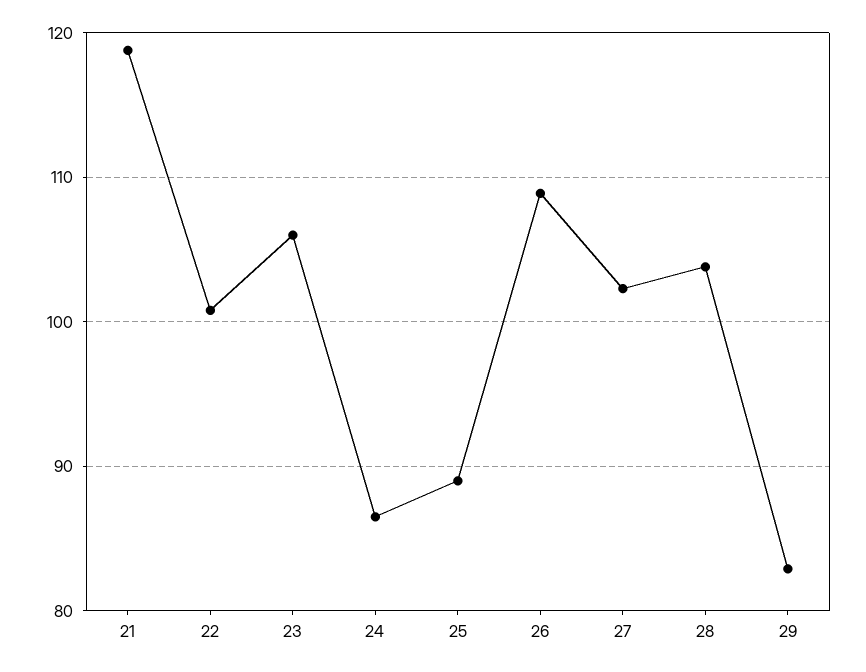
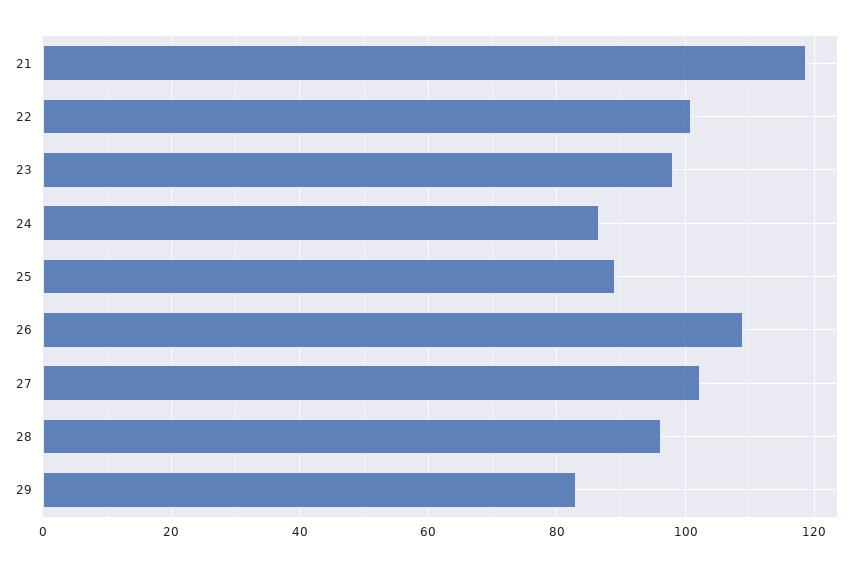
23: 106 -> 98
28: 104 -> 96

